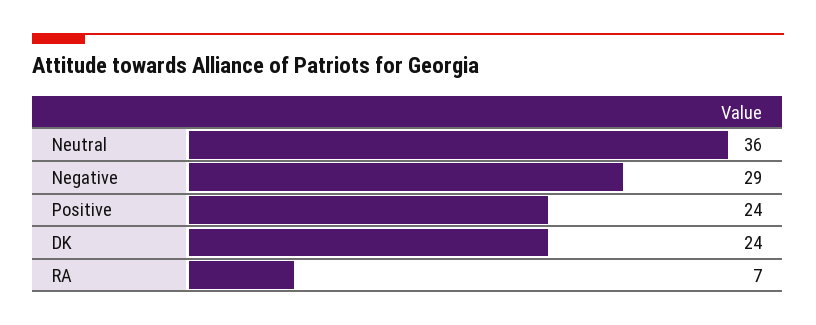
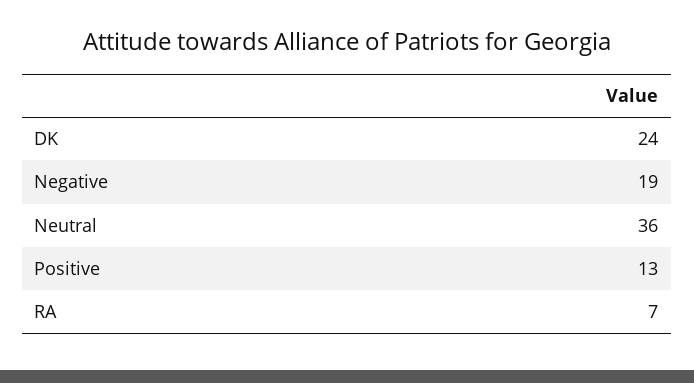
Negative: 29 -> 19
Positive: 24 -> 13

